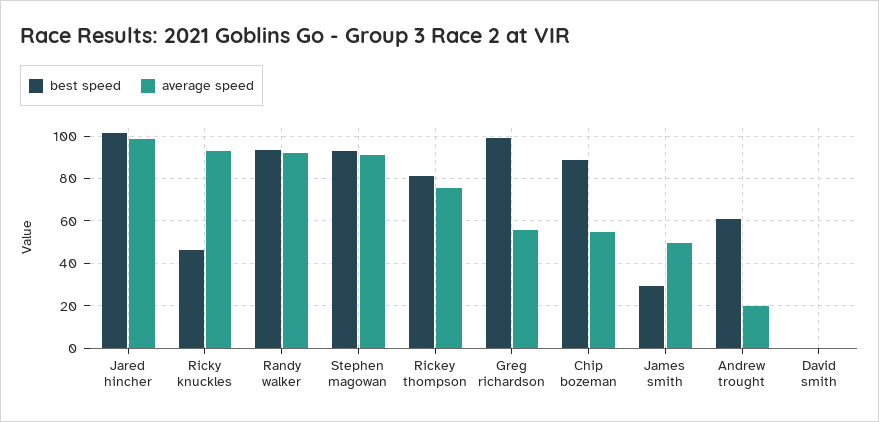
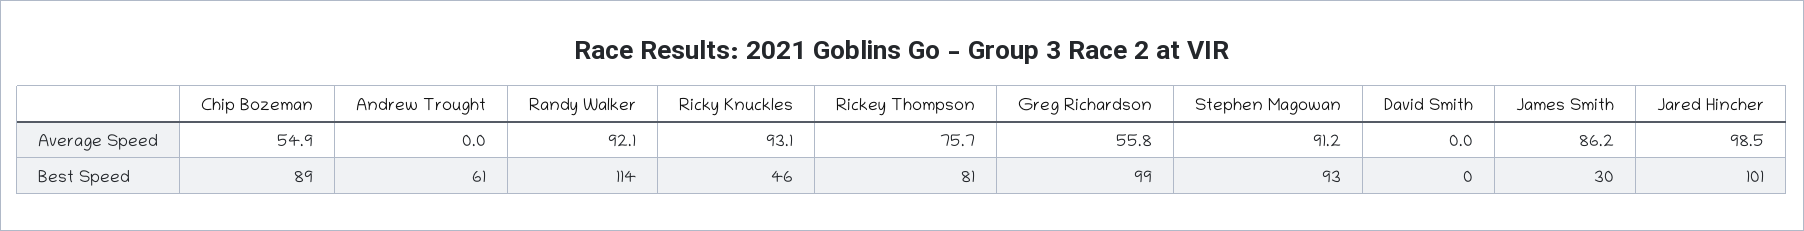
best speed, Randy walker: 95 -> 114
average speed, James smith: 50 -> 86.2
average speed, Andrew trought: 20 -> 0

